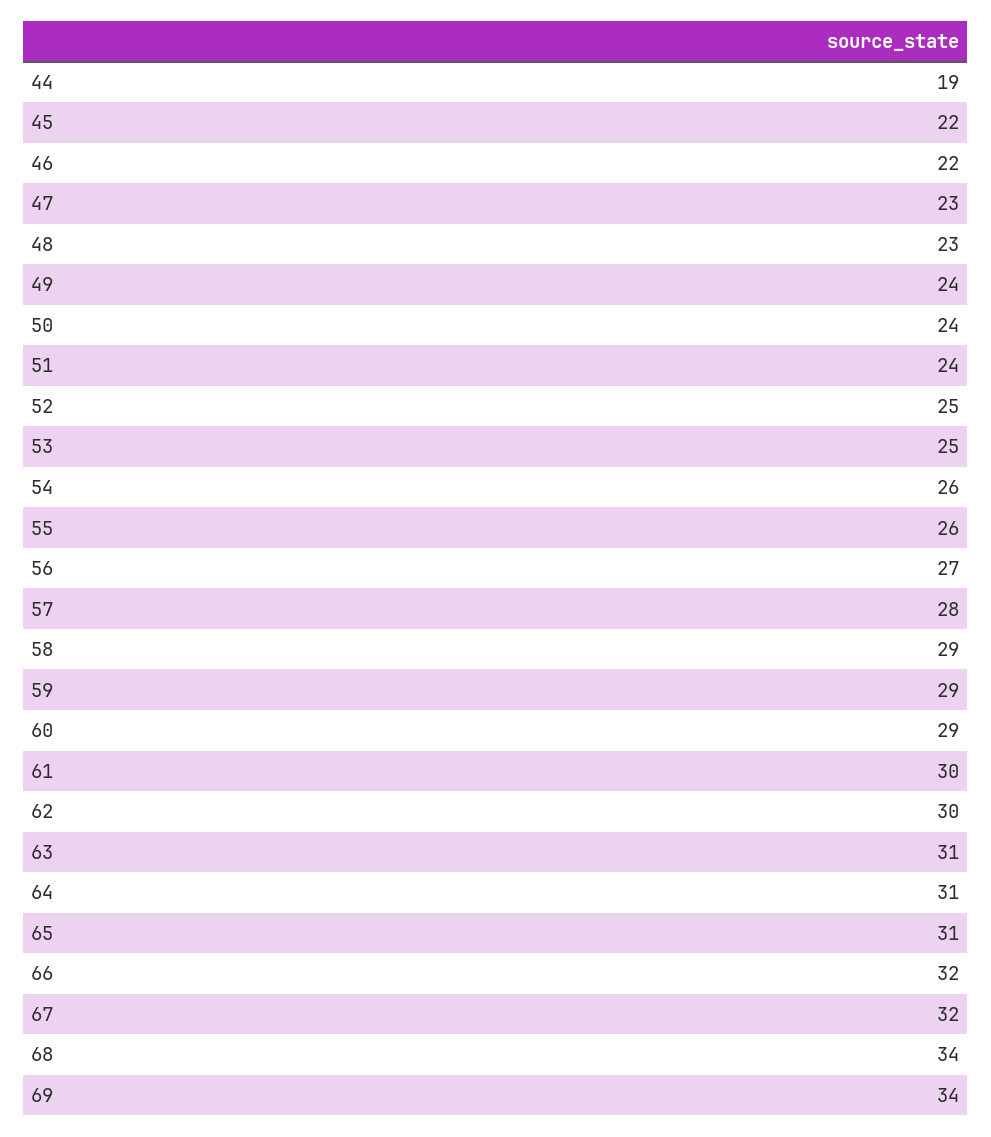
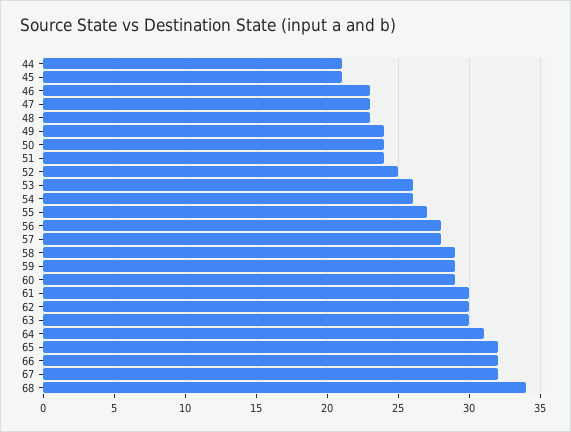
44: 19 -> 21
45: 22 -> 21
46: 22 -> 23
53: 25 -> 26
55: 26 -> 27
56: 27 -> 28
63: 31 -> 30
65: 31 -> 32
69: 34 -> none

